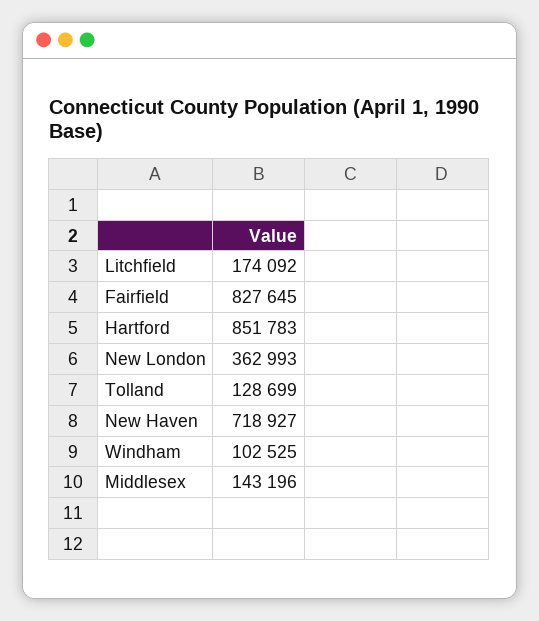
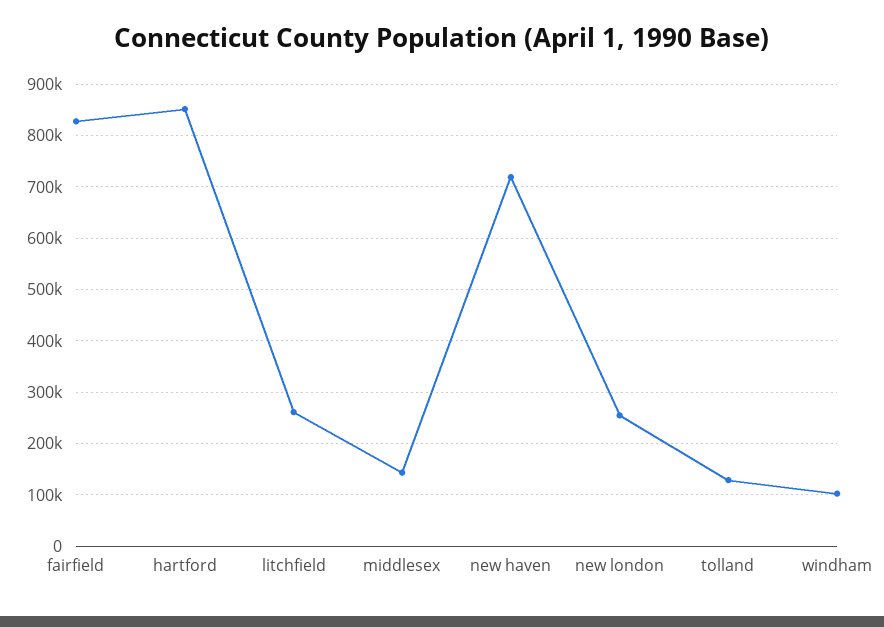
Litchfield: 174092 -> 260000
New London: 362993 -> 260000

